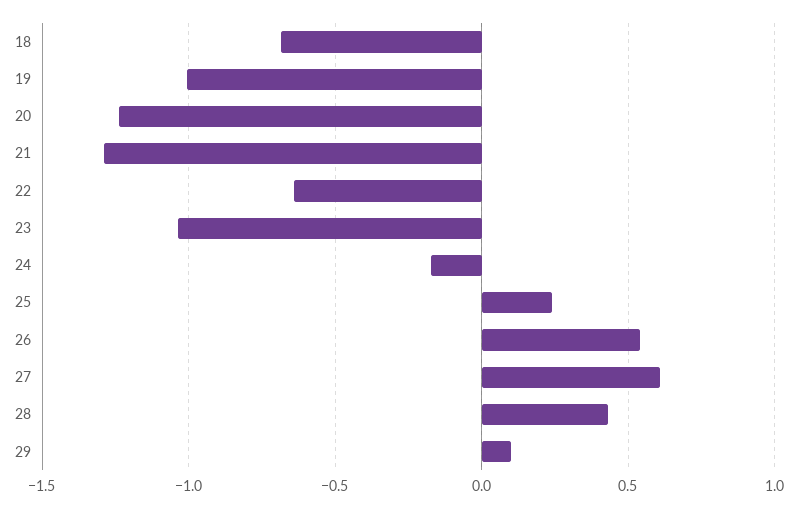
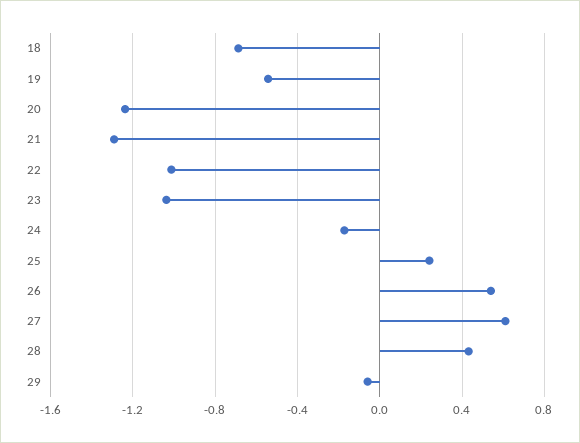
19: -1 -> -0.55
22: -0.65 -> -1
29: 0.1 -> -0.05

